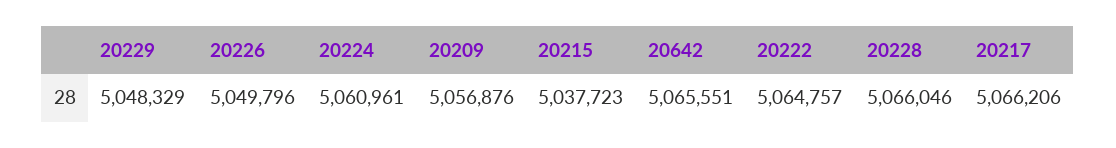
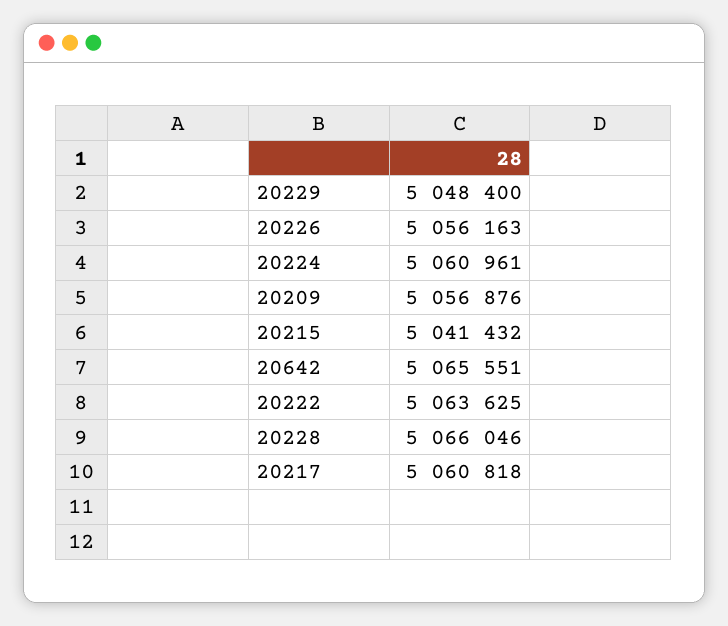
20229: 5048329 -> 5048400
20226: 5049796 -> 5056163
20215: 5037723 -> 5041432
20222: 5064757 -> 5063625
20217: 5066206 -> 5060818

